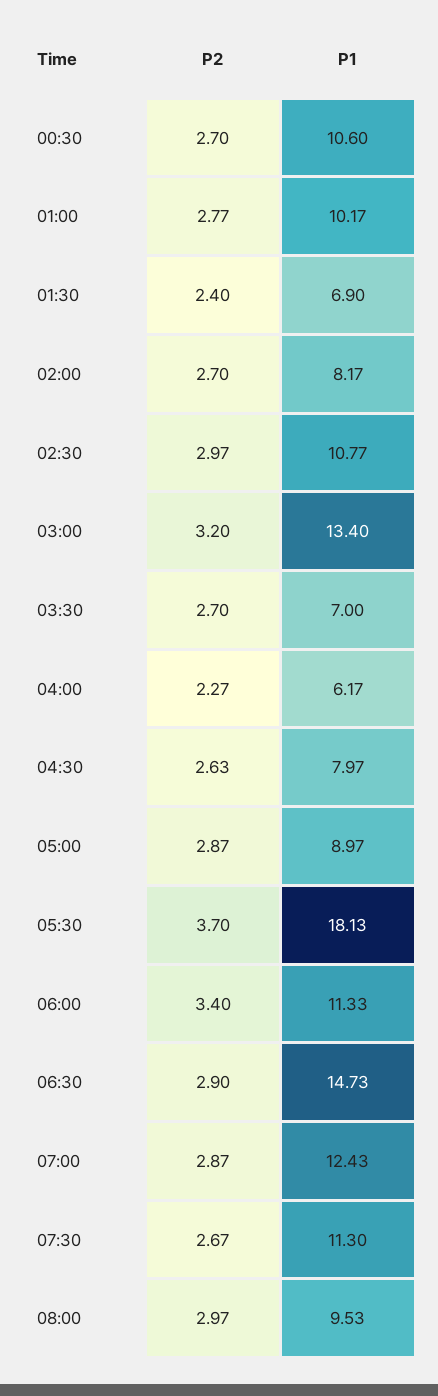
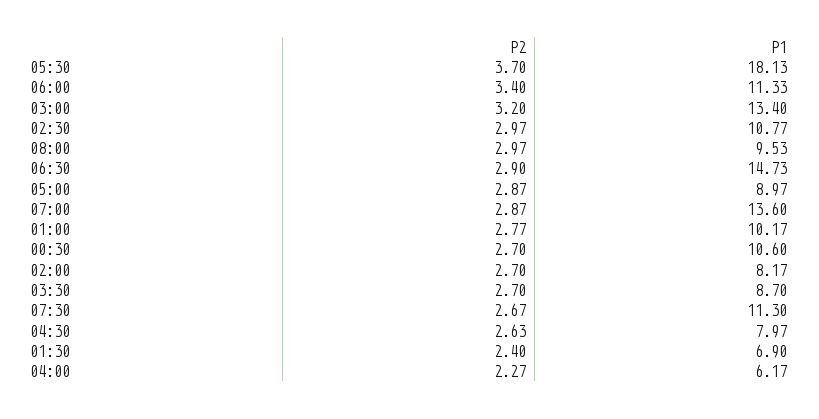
P1, 03:30: 7 -> 8.7
P1, 07:00: 12.43 -> 13.6

